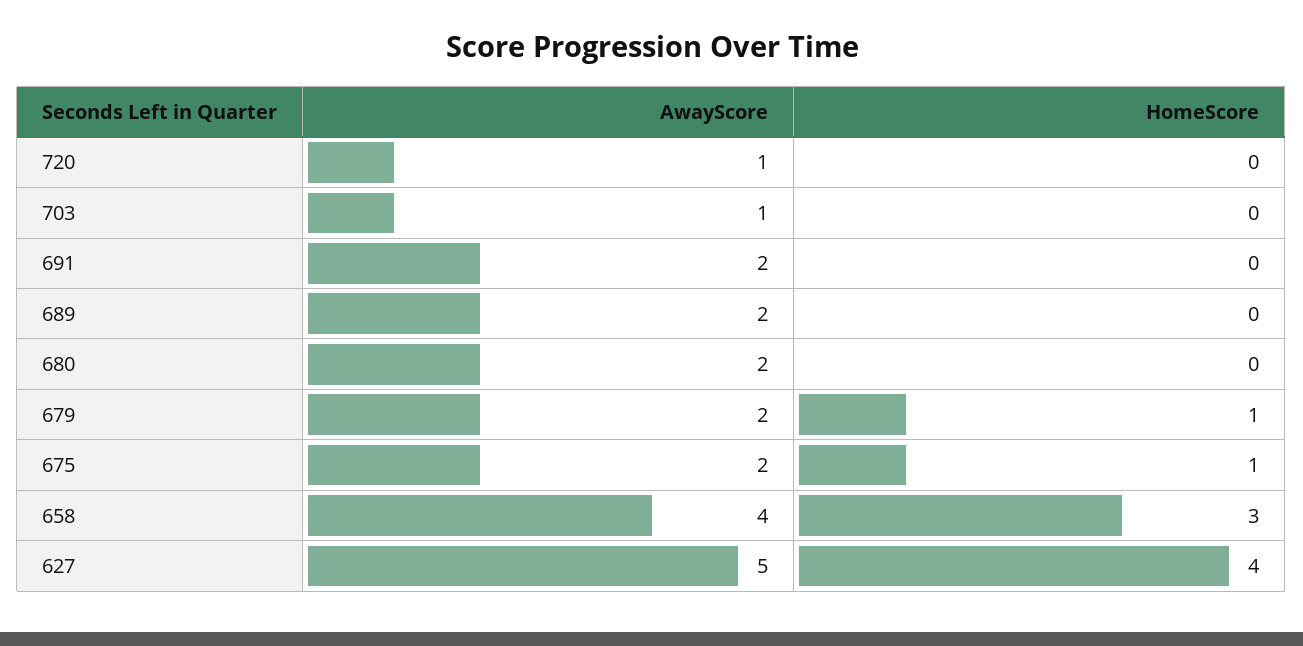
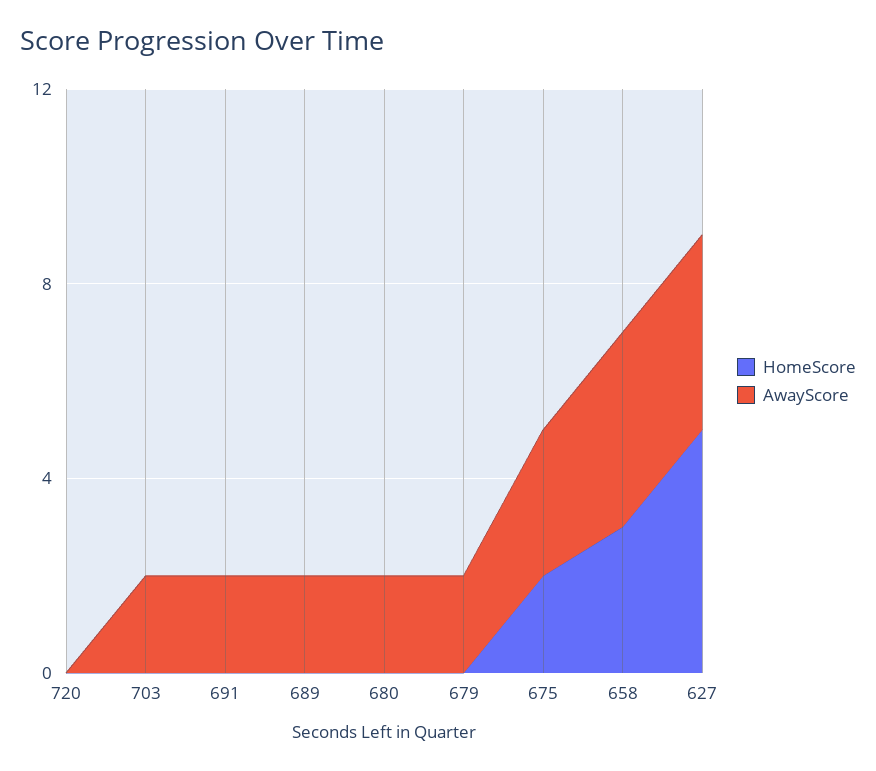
AwayScore, 720: 1 -> 0
AwayScore, 703: 1 -> 2
HomeScore, 679: 1 -> 0
AwayScore, 675: 2 -> 3
HomeScore, 675: 1 -> 2
AwayScore, 627: 5 -> 4
HomeScore, 627: 4 -> 5

